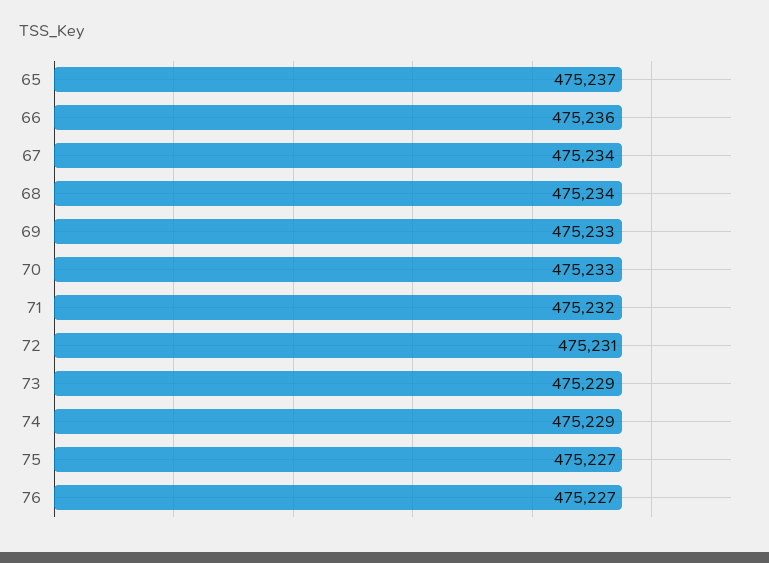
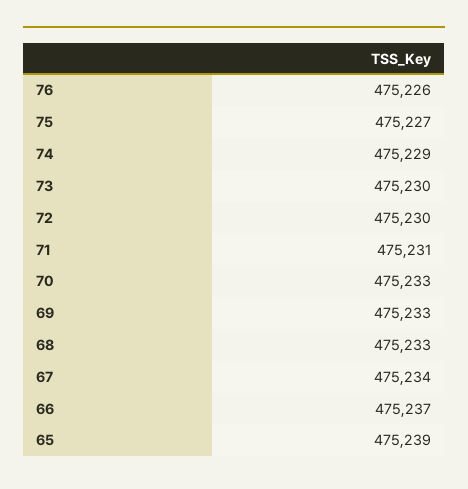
65: 475237 -> 475239
66: 475236 -> 475237
68: 475234 -> 475233
71: 475232 -> 475231
72: 475231 -> 475230
73: 475229 -> 475230
76: 475227 -> 475226

